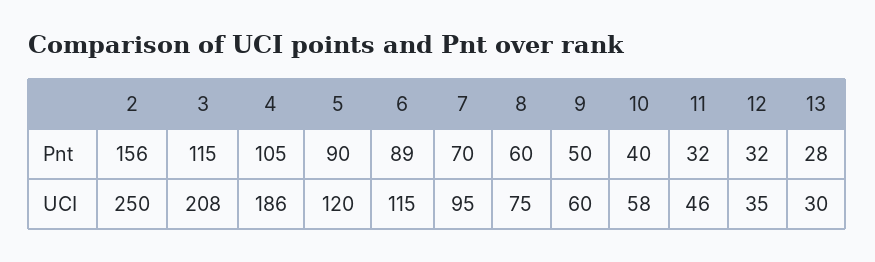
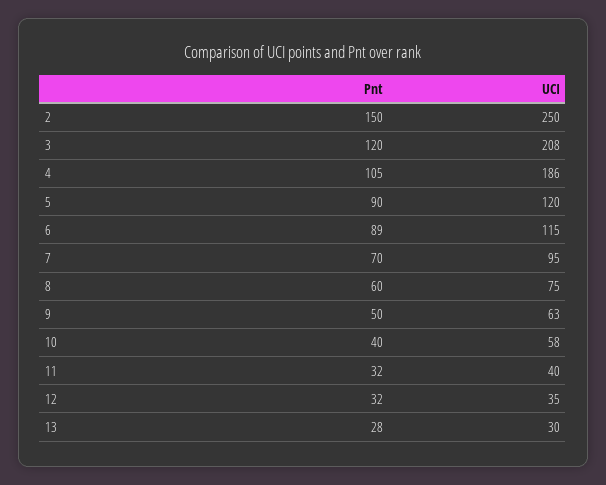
2, Pnt: 156 -> 150
3, Pnt: 115 -> 120
9, UCI: 60 -> 63
11, UCI: 46 -> 40

